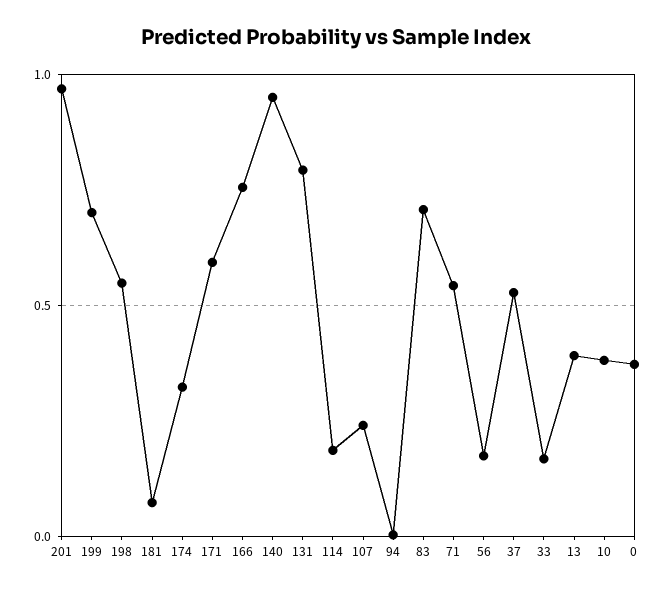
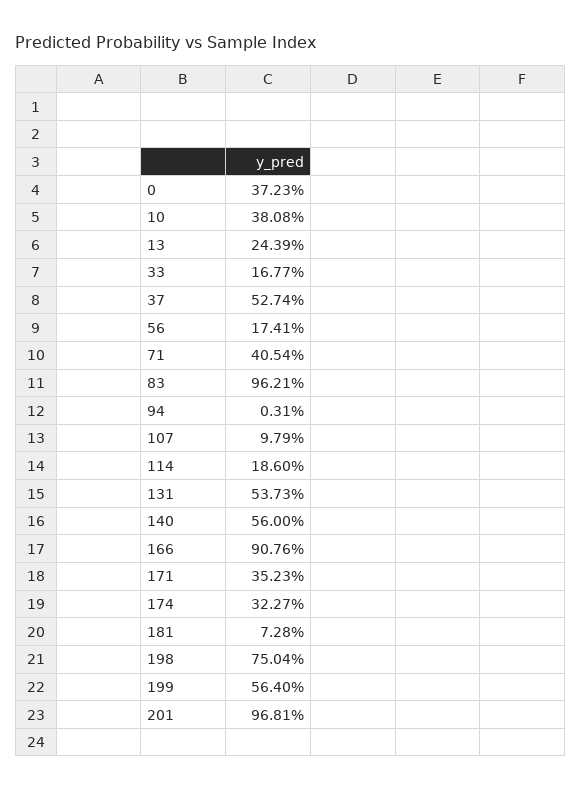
199: 0.7 -> 0.564
198: 0.55 -> 0.7504
171: 0.6 -> 0.3523
166: 0.75 -> 0.9076
140: 0.95 -> 0.56
131: 0.8 -> 0.5373
107: 0.25 -> 0.0979
83: 0.7 -> 0.9621
71: 0.55 -> 0.4054
13: 0.4 -> 0.2439

